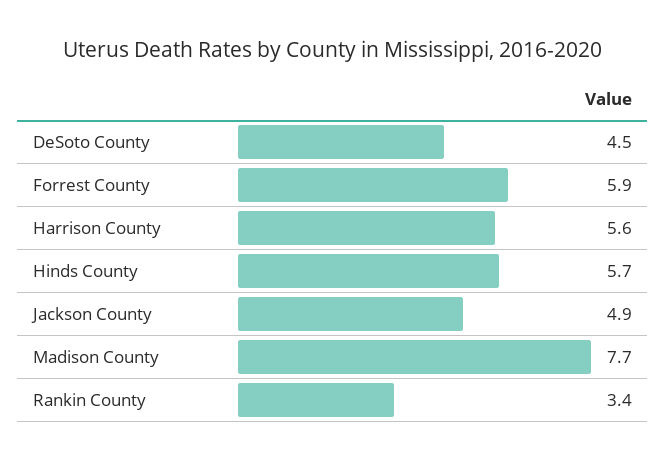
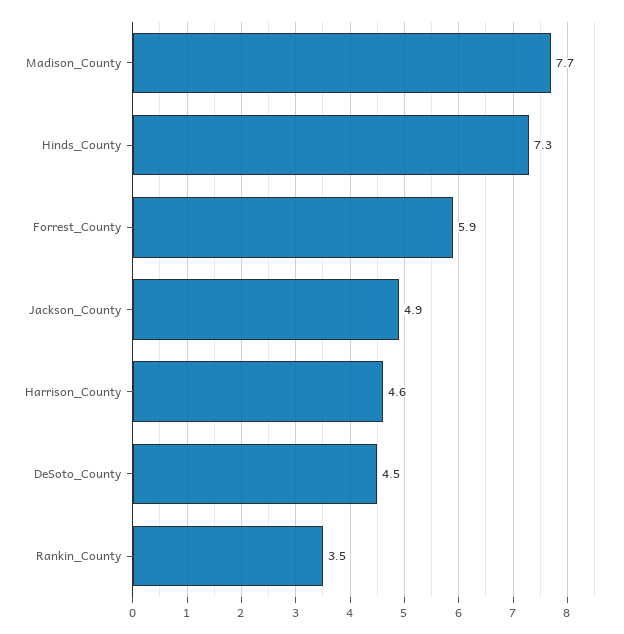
Harrison County: 5.6 -> 4.6
Hinds County: 5.7 -> 7.3
Rankin County: 3.4 -> 3.5

